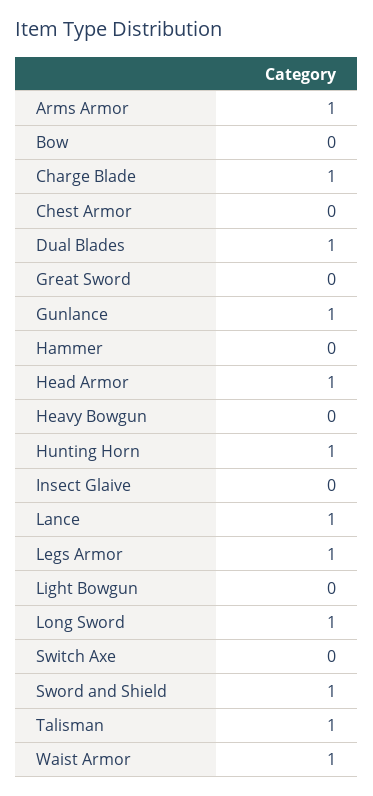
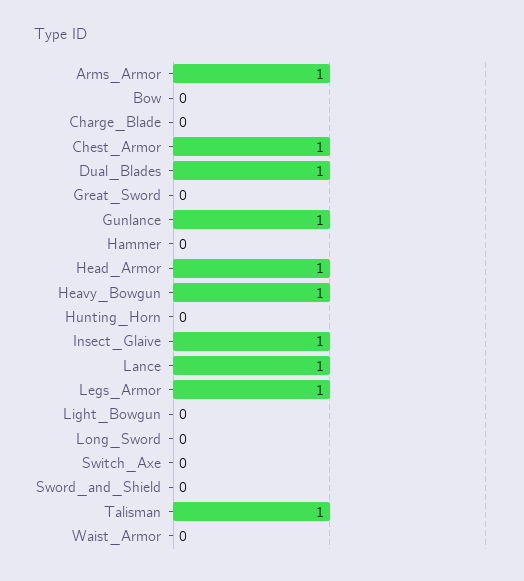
Charge Blade: 1 -> 0
Chest Armor: 0 -> 1
Heavy Bowgun: 0 -> 1
Hunting Horn: 1 -> 0
Insect Glaive: 0 -> 1
Long Sword: 1 -> 0
Sword and Shield: 1 -> 0
Waist Armor: 1 -> 0

